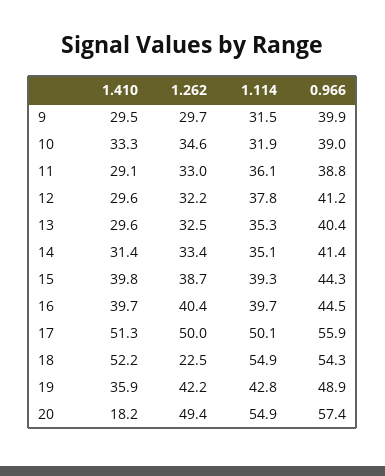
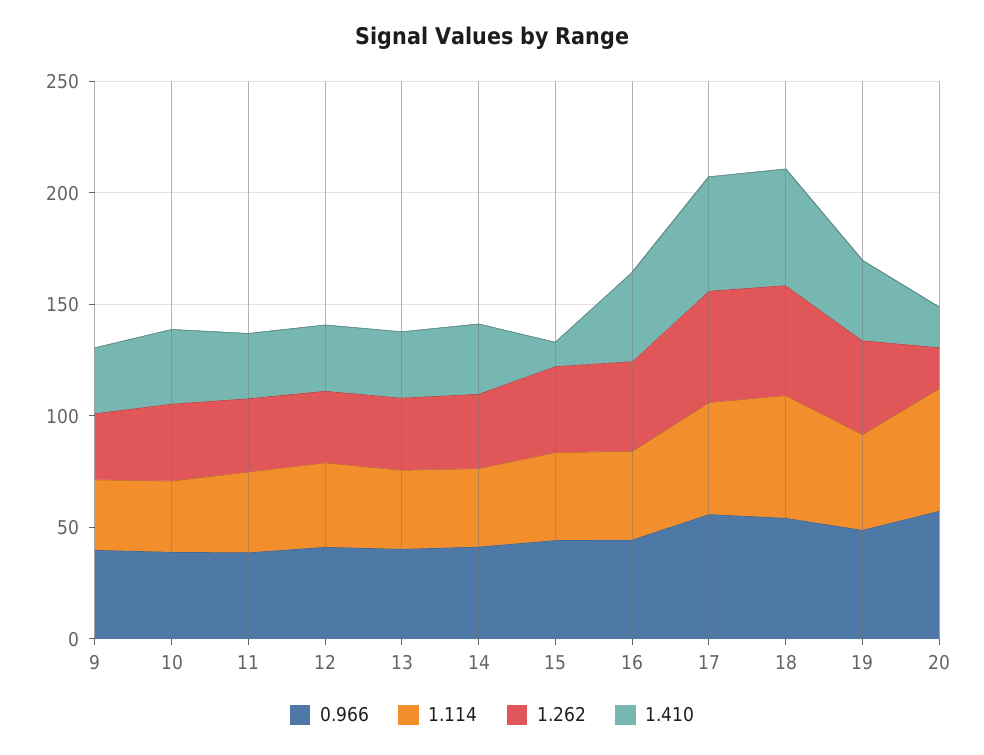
1.410, 15: 39.8 -> 10
1.262, 18: 22.5 -> 50
1.262, 20: 49.4 -> 20

